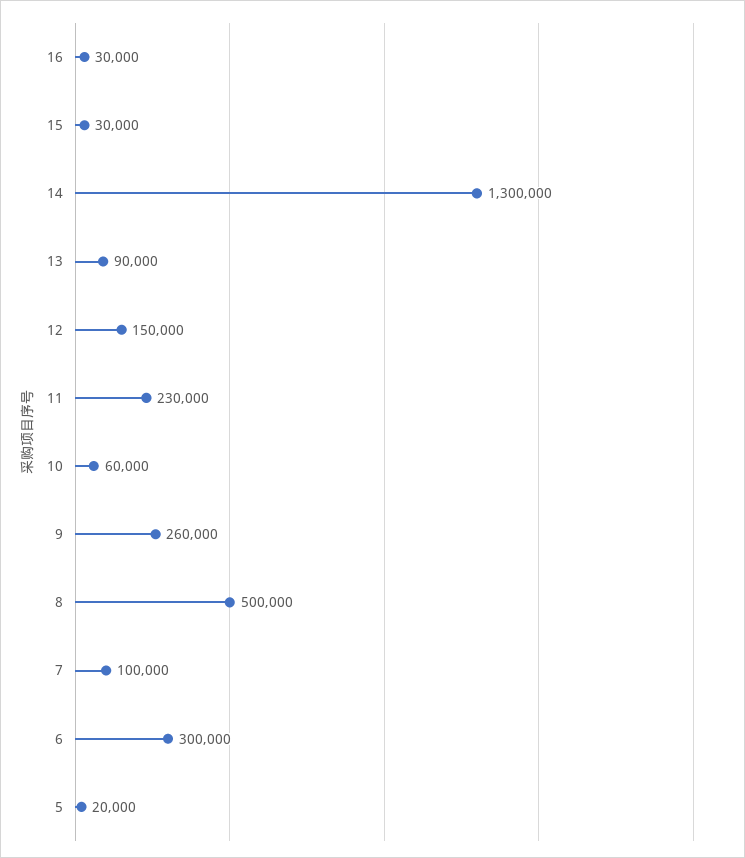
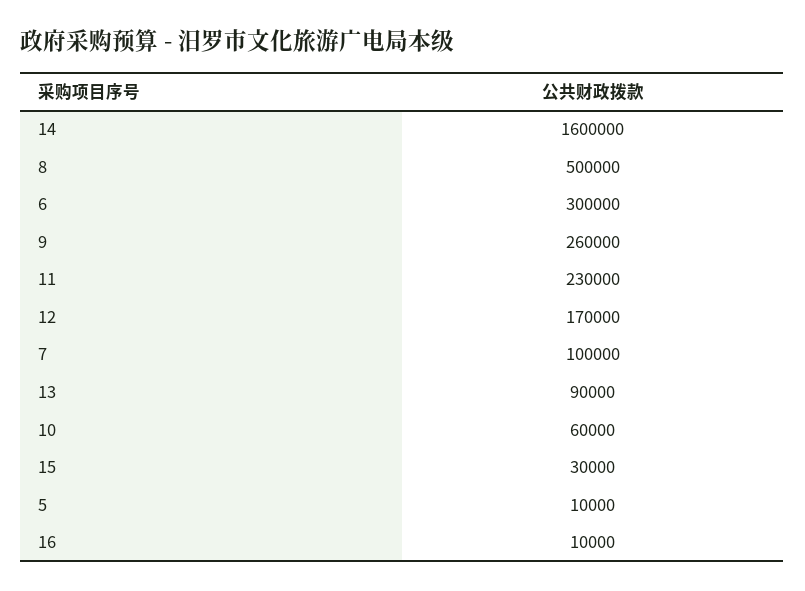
16: 30000 -> 10000
14: 1300000 -> 1600000
12: 150000 -> 170000
5: 20000 -> 10000

